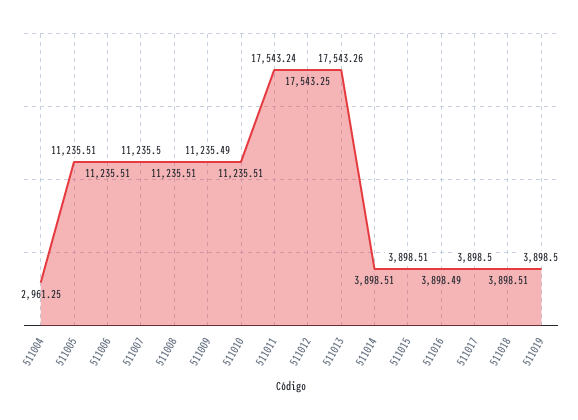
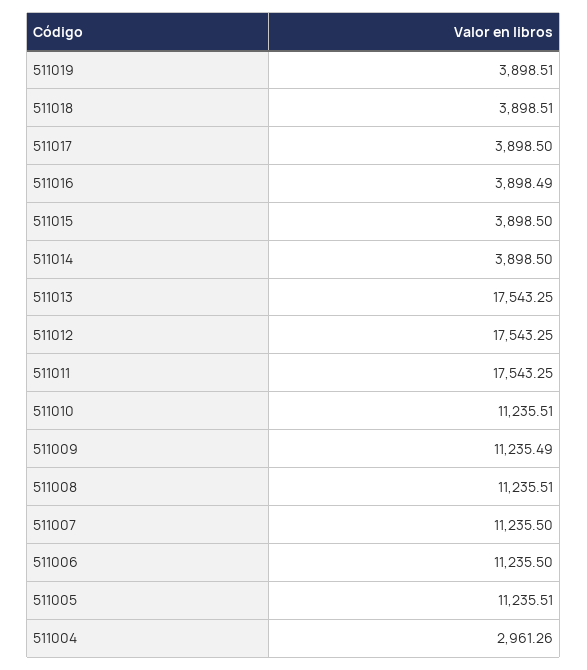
511004: 2961.25 -> 2961.26
511006: 11235.51 -> 11235.5
511011: 17543.24 -> 17543.25
511013: 17543.26 -> 17543.25
511014: 3898.51 -> 3898.5
511015: 3898.51 -> 3898.5
511019: 3898.5 -> 3898.51

